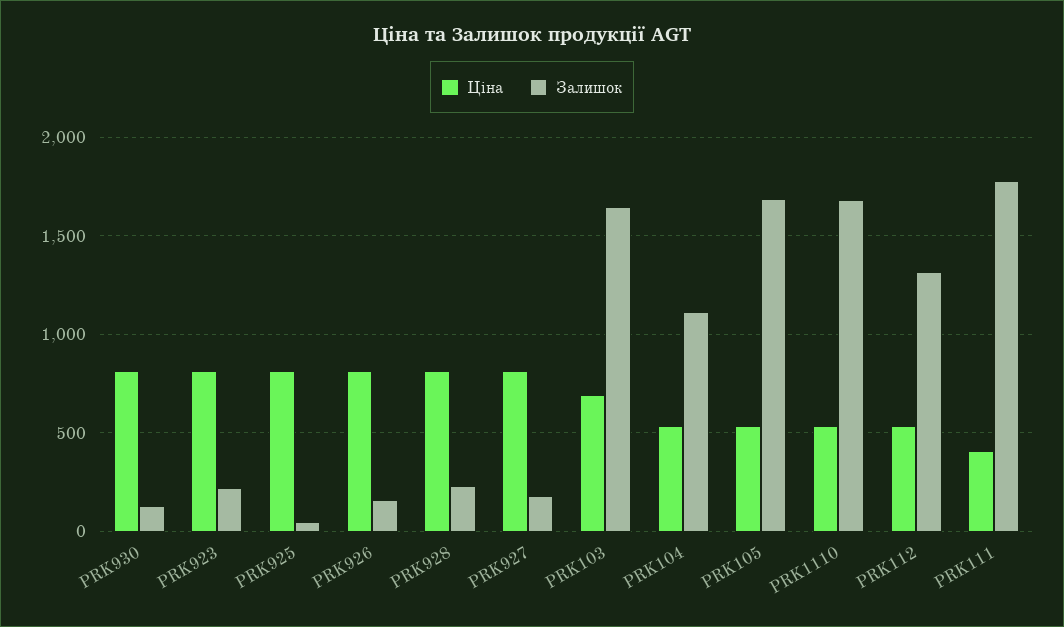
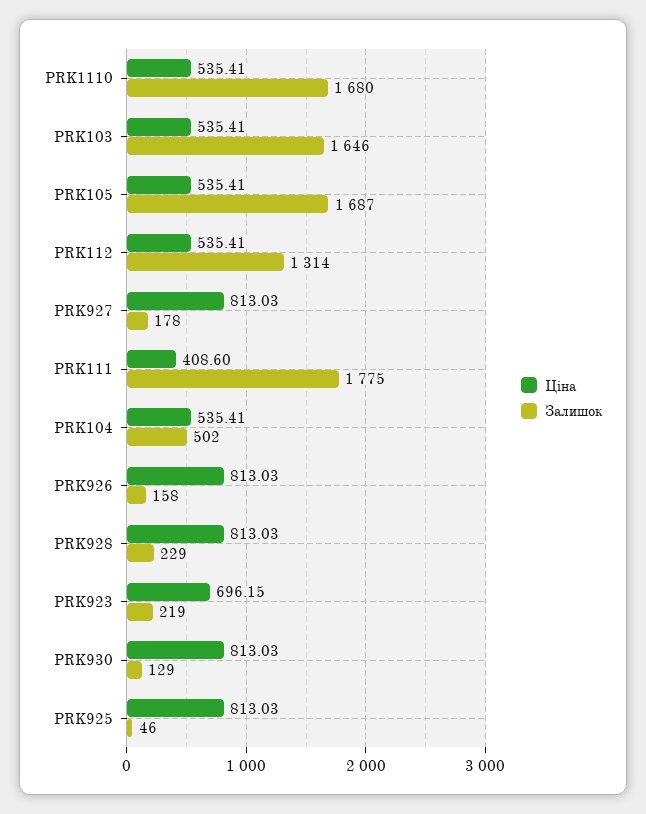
Ціна, PRK923: 800 -> 696.15
Ціна, PRK103: 700 -> 535.41
Залишок, PRK104: 1100 -> 502

